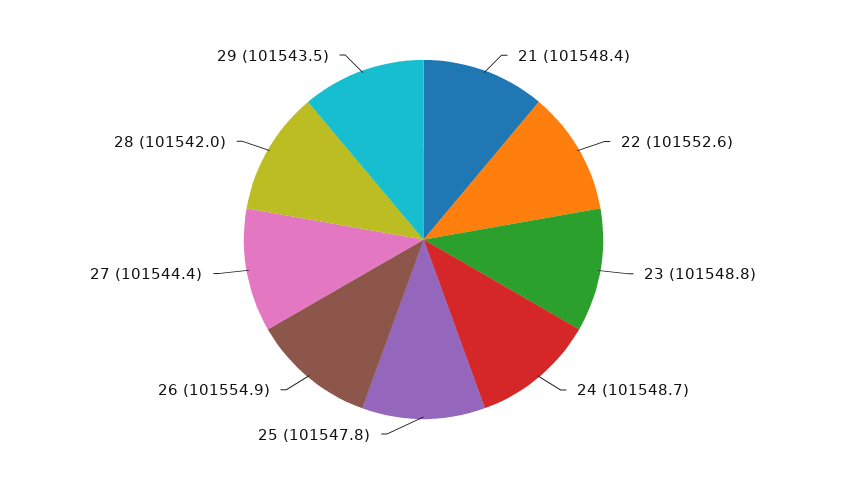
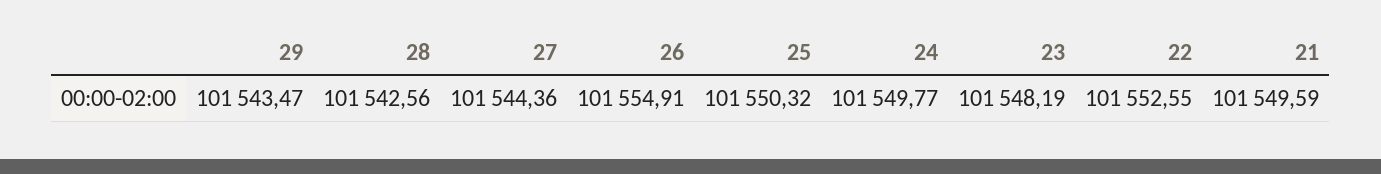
21: 101548.4 -> 101549.59
23: 101548.8 -> 101548.19
24: 101548.7 -> 101549.77
25: 101547.8 -> 101550.32
28: 101542 -> 101542.56

